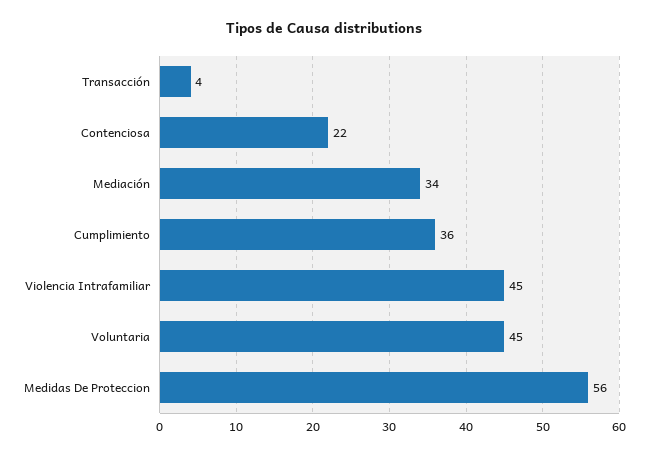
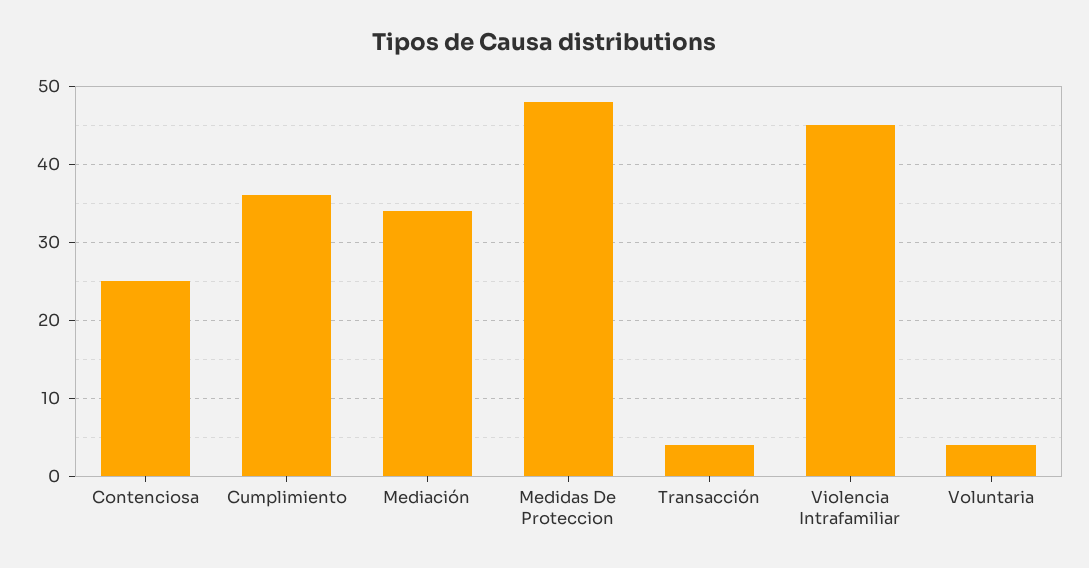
Contenciosa: 22 -> 25
Voluntaria: 45 -> 4
Medidas De Proteccion: 56 -> 48

